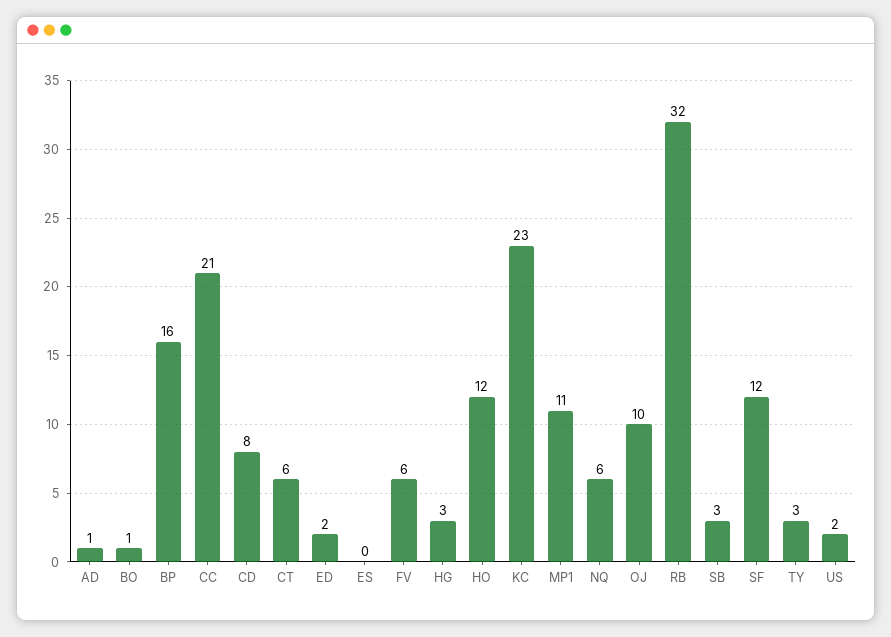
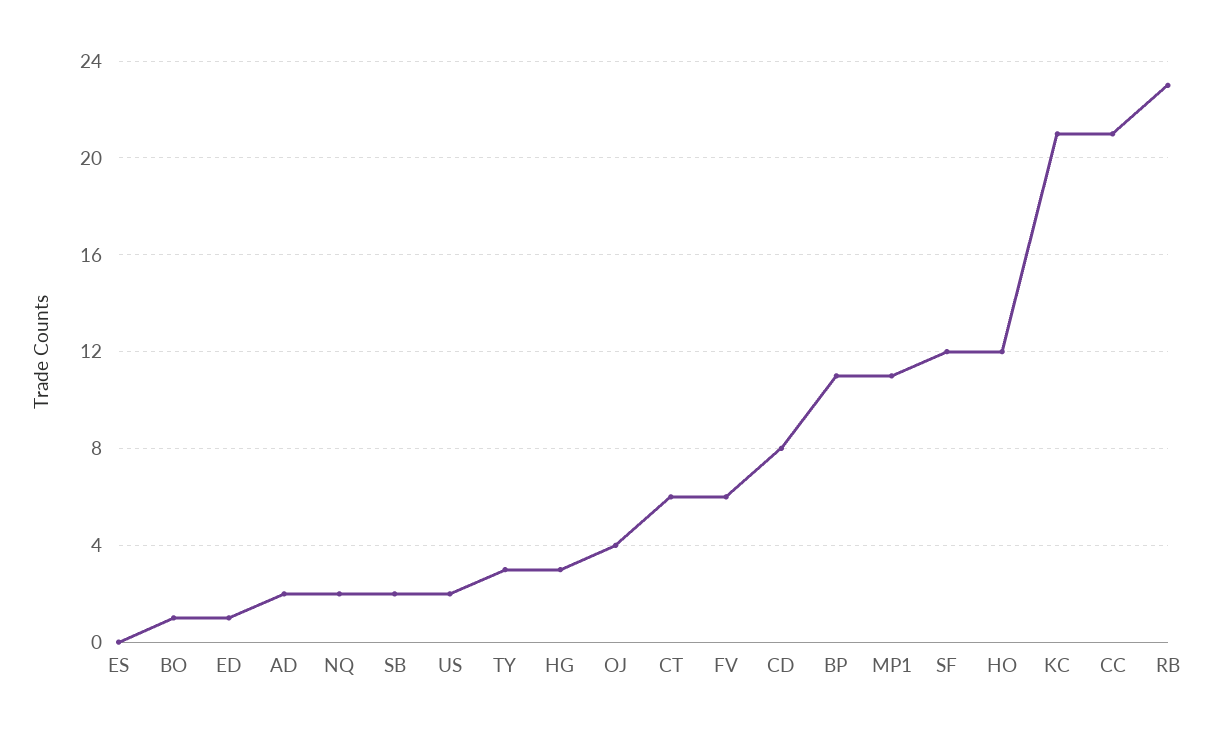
AD: 1 -> 2
BP: 16 -> 11
ED: 2 -> 1
KC: 23 -> 21
NQ: 6 -> 2
OJ: 10 -> 4
RB: 32 -> 23
SB: 3 -> 2

